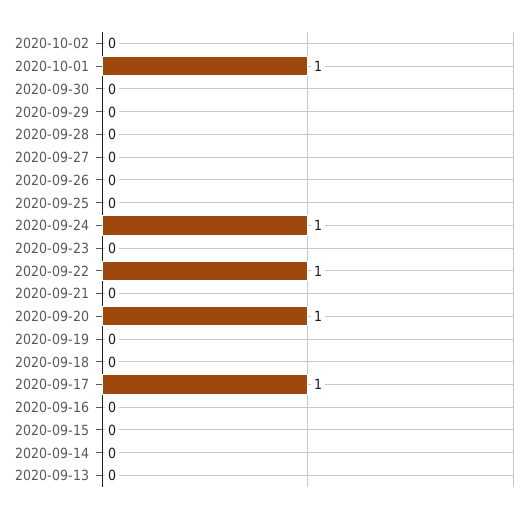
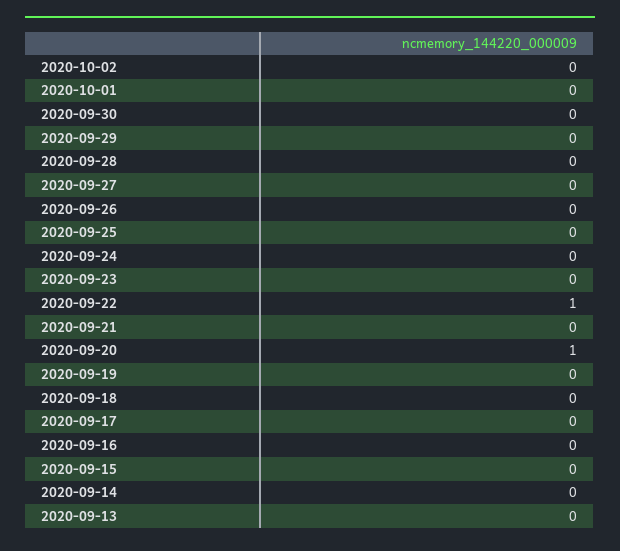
2020-10-01: 1 -> 0
2020-09-24: 1 -> 0
2020-09-17: 1 -> 0

